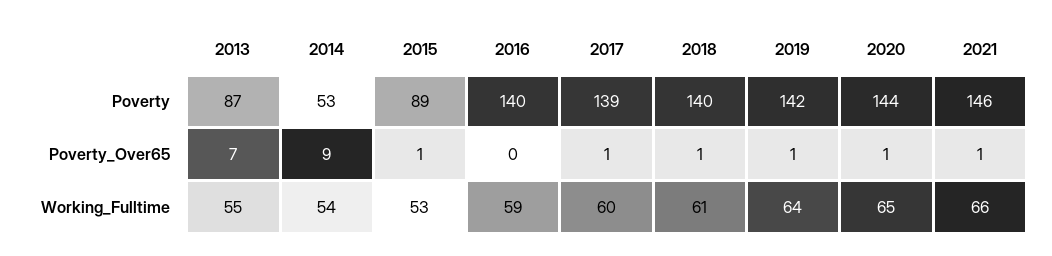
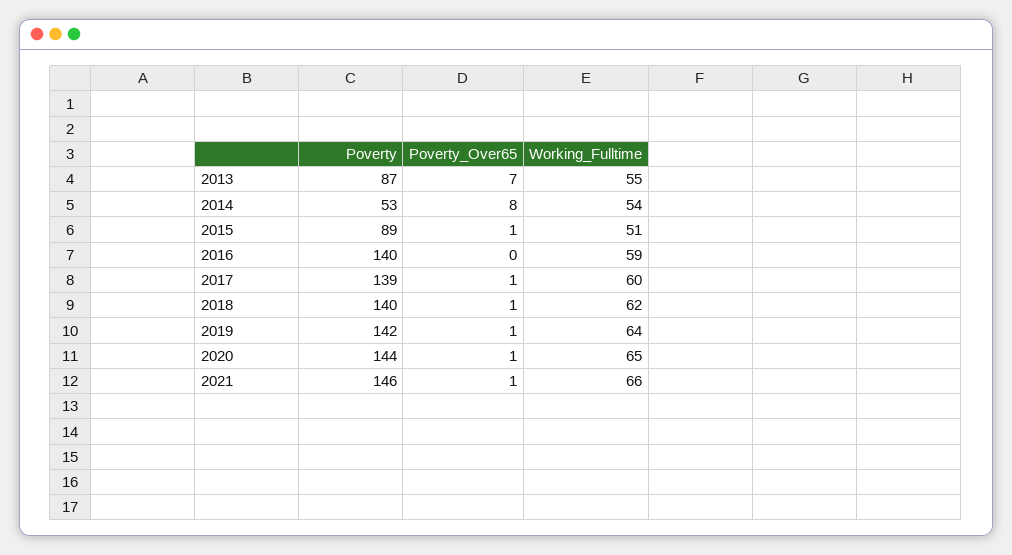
2014, Poverty_Over65: 9 -> 8
2015, Working_Fulltime: 53 -> 51
2018, Working_Fulltime: 61 -> 62

